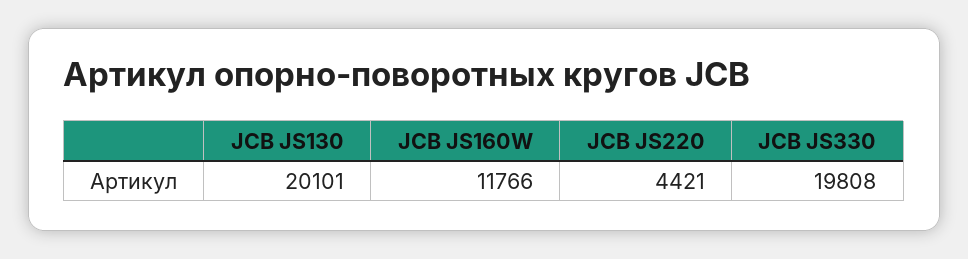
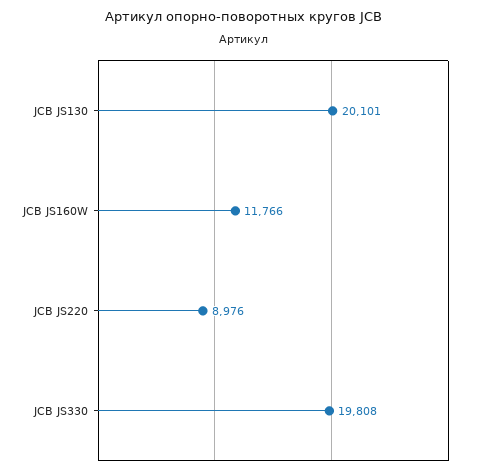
JCB JS220: 4421 -> 8976

